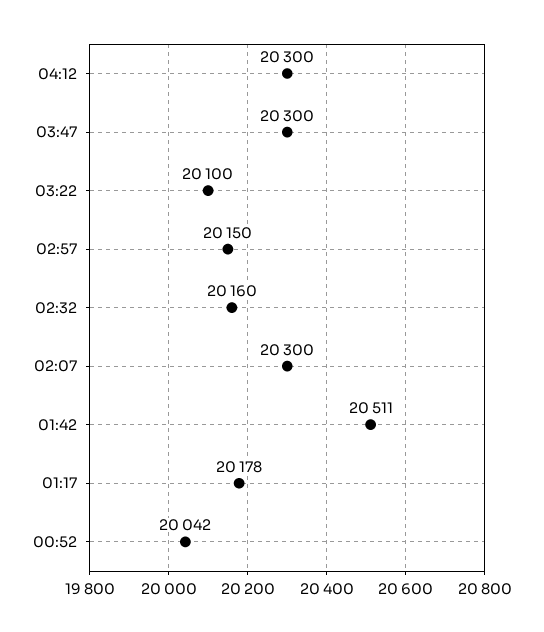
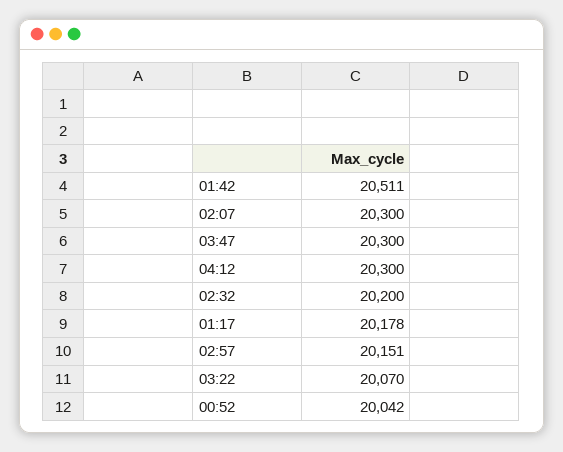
03:22: 20100 -> 20070
02:57: 20150 -> 20151
02:32: 20160 -> 20200

